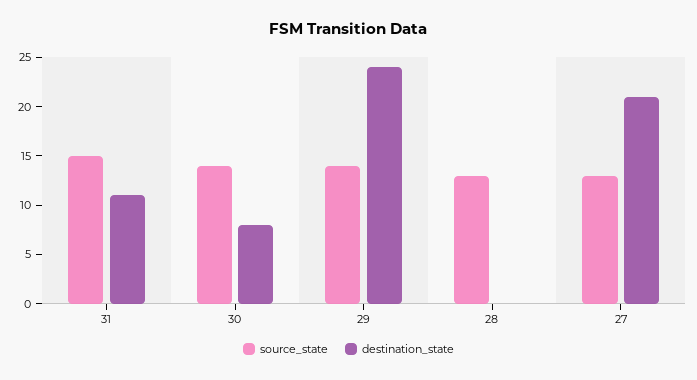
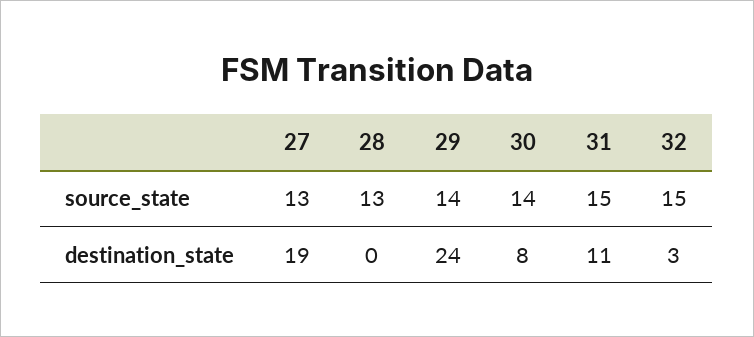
destination_state, 27: 21 -> 19
source_state, 32: none -> 15
destination_state, 32: none -> 3

